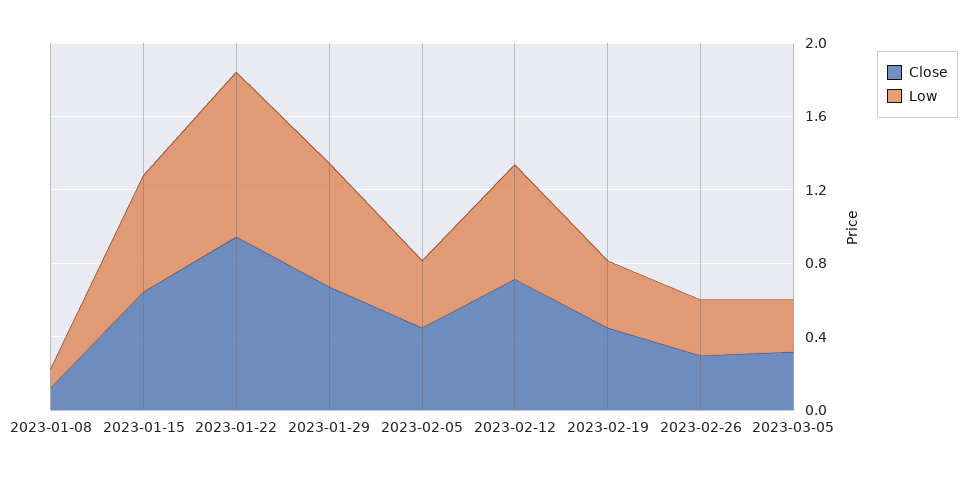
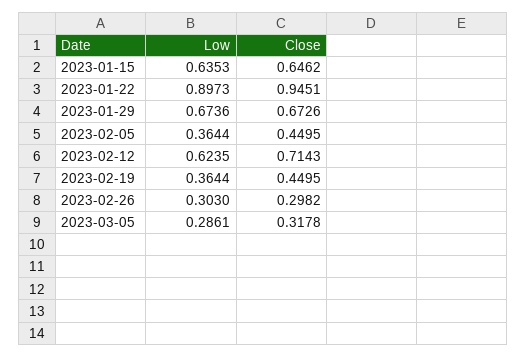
Close, 2023-01-08: 0.1 -> none
Low, 2023-01-08: 0.1 -> none

